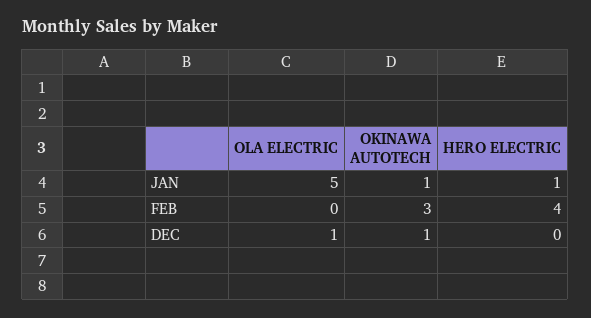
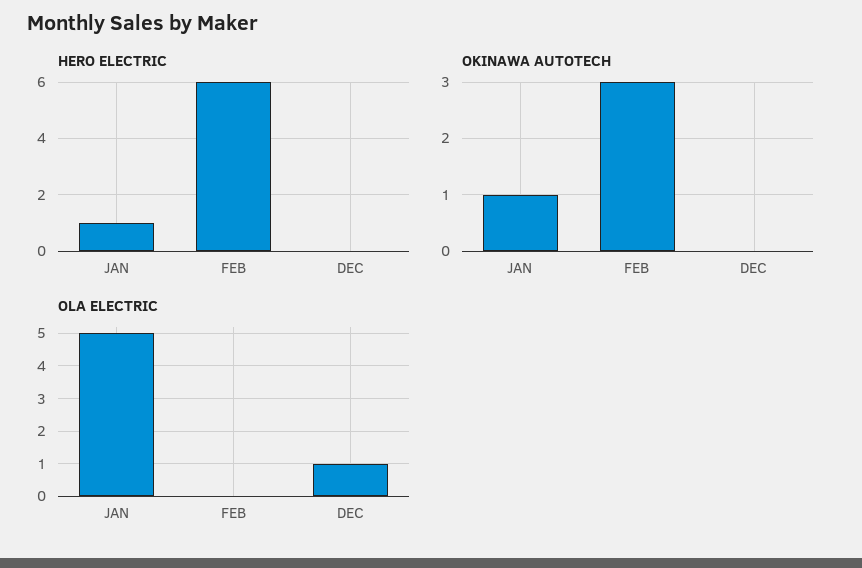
HERO ELECTRIC, FEB: 4 -> 6
OKINAWA AUTOTECH, DEC: 1 -> 0

